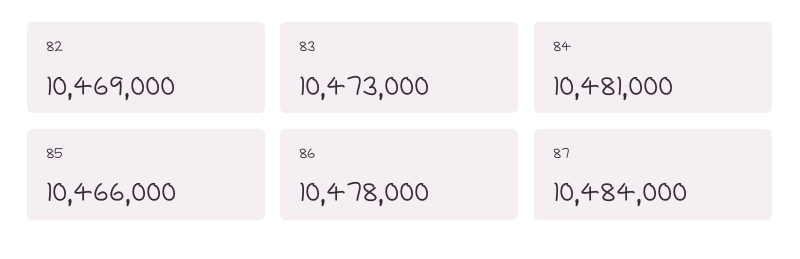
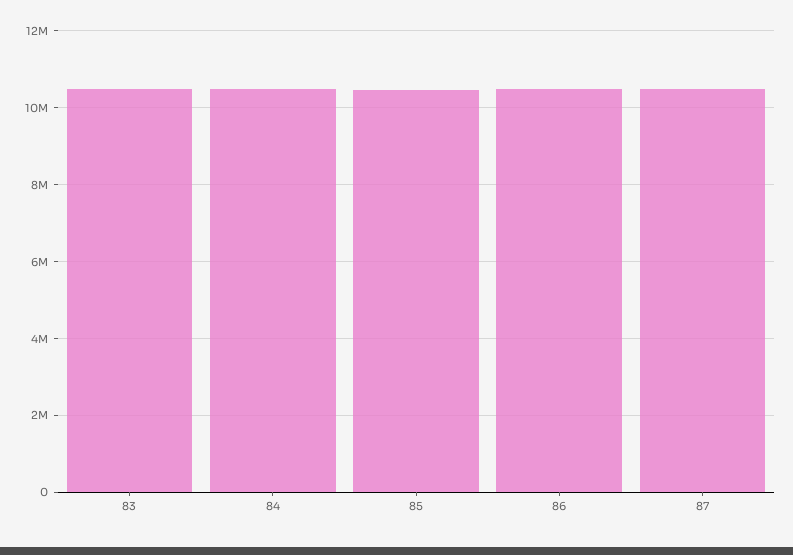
82: 10469000 -> none

